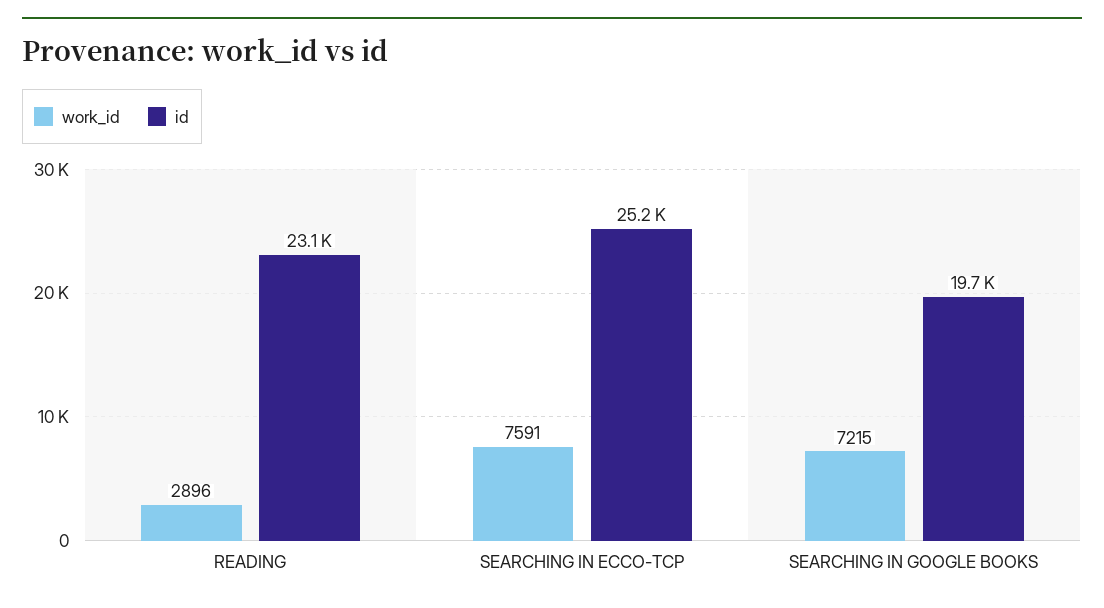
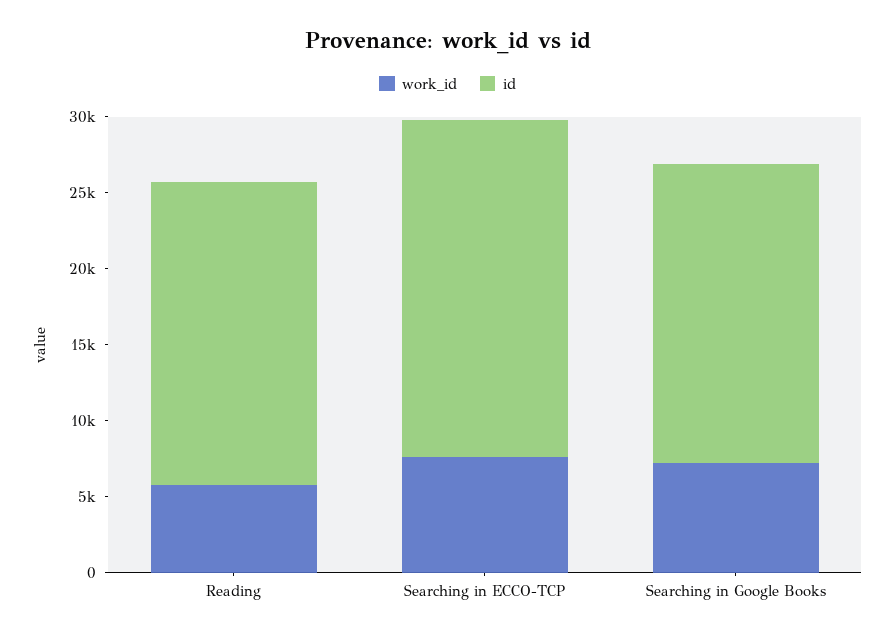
work_id, READING: 2896 -> 6000
id, READING: 23100 -> 20000
id, SEARCHING IN ECCO-TCP: 25200 -> 22000

